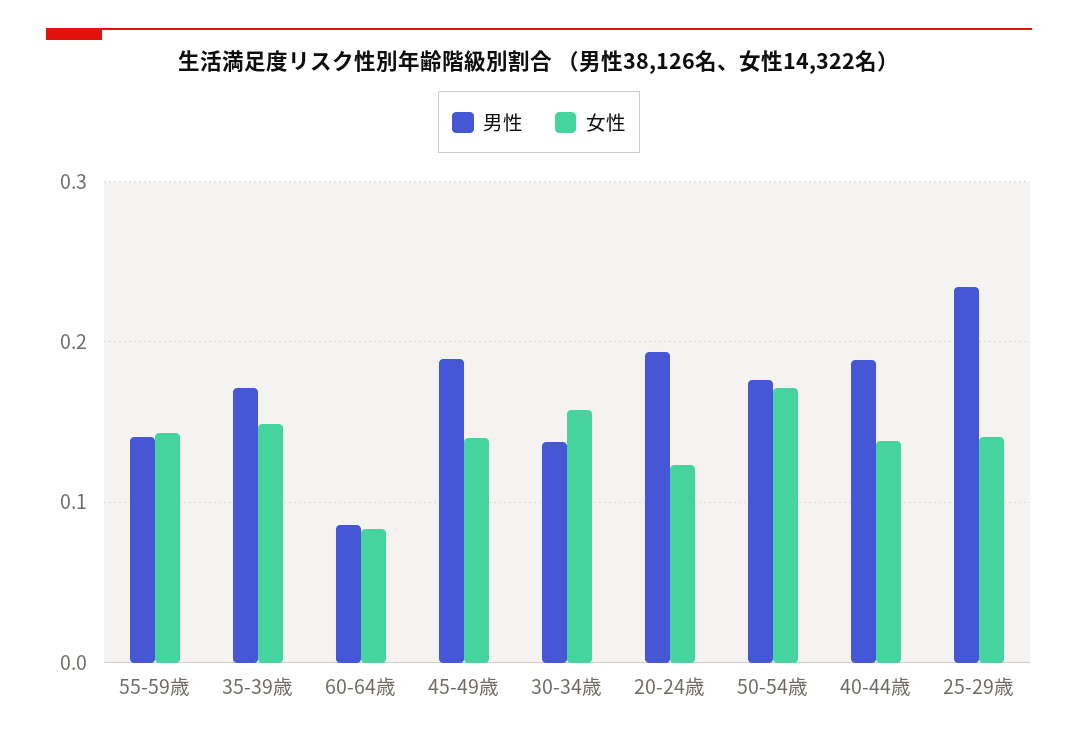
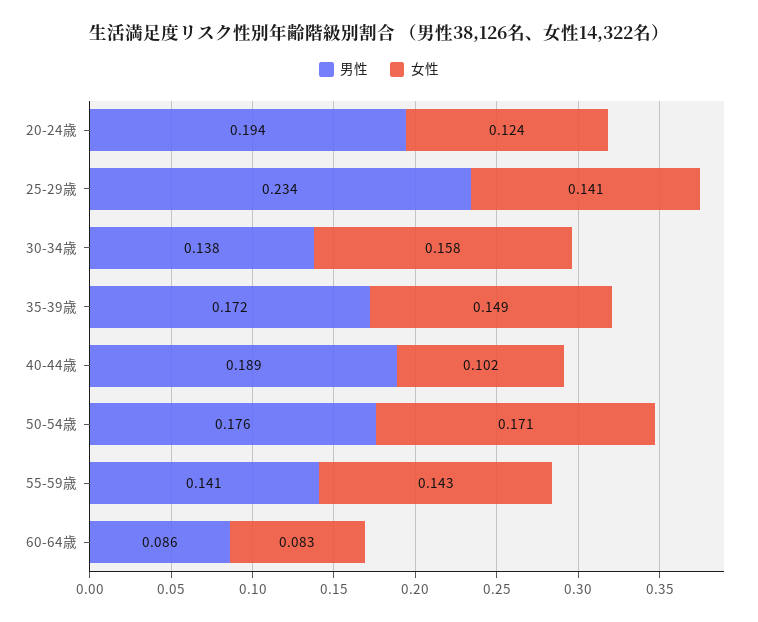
男性, 45-49歳: 0.19 -> none
女性, 45-49歳: 0.14 -> none
女性, 40-44歳: 0.14 -> 0.102

